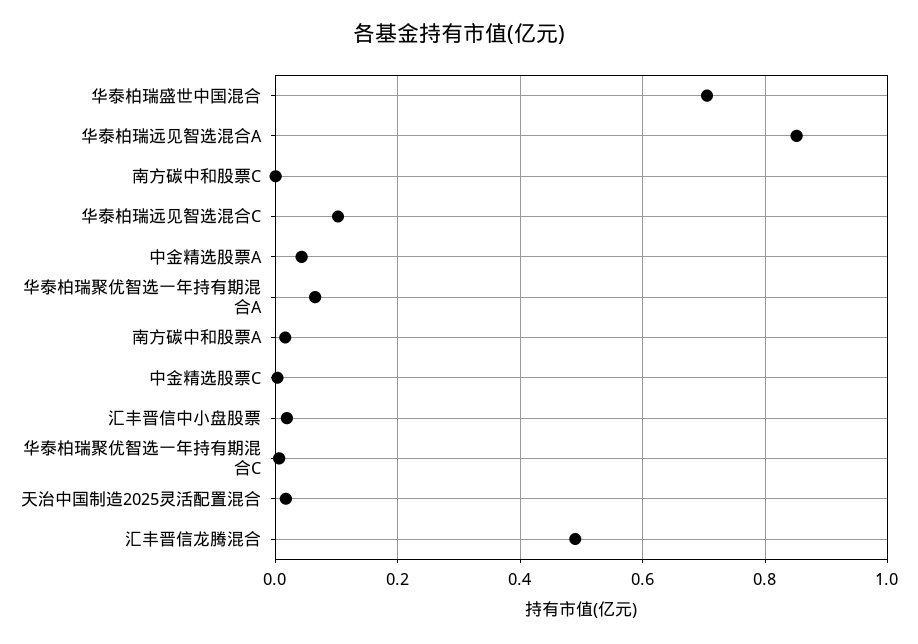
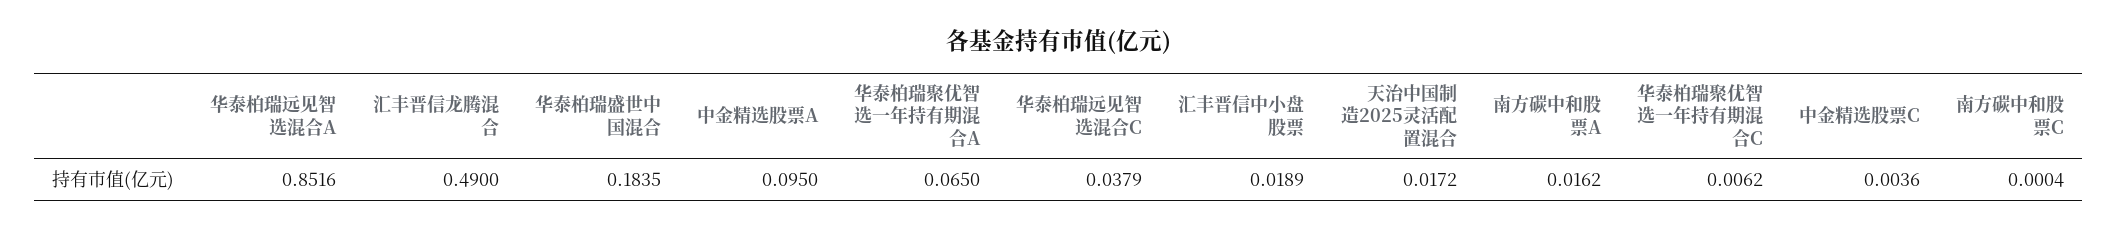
华泰柏瑞盛世中国混合: 0.7 -> 0.1835
华泰柏瑞远见智选混合C: 0.1 -> 0.0379
中金精选股票A: 0.04 -> 0.095

